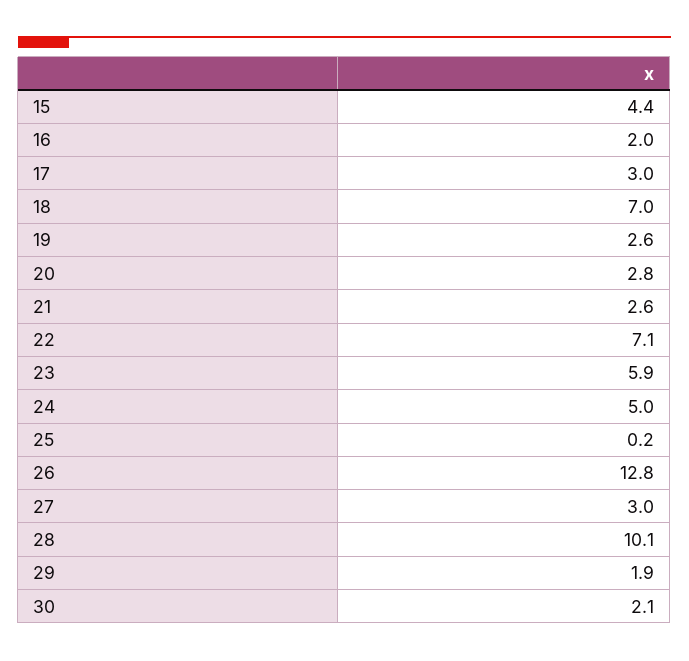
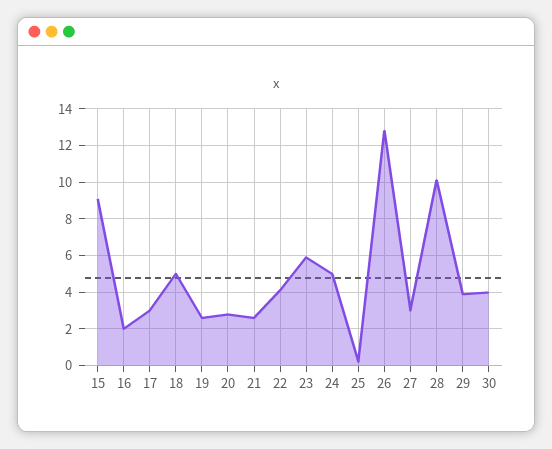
15: 4.4 -> 9
18: 7 -> 5
22: 7.1 -> 4
29: 1.9 -> 4
30: 2.1 -> 4

